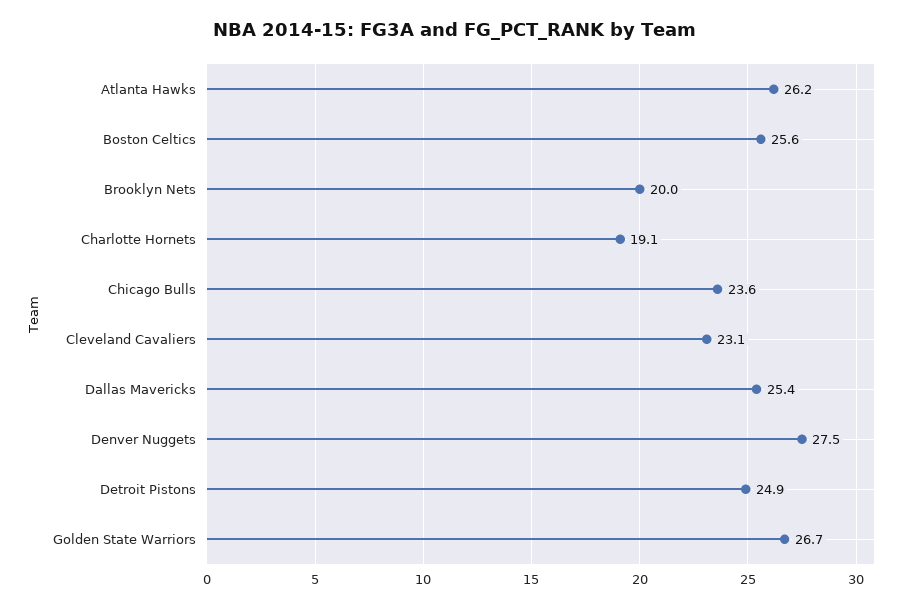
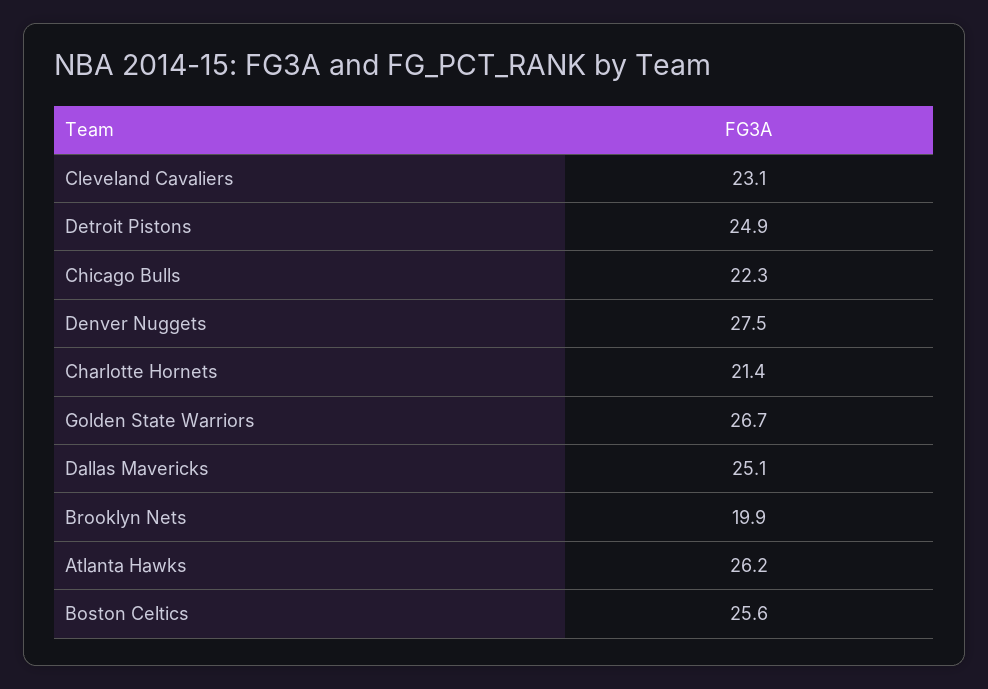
Brooklyn Nets: 20 -> 19.9
Charlotte Hornets: 19.1 -> 21.4
Chicago Bulls: 23.6 -> 22.3
Dallas Mavericks: 25.4 -> 25.1

